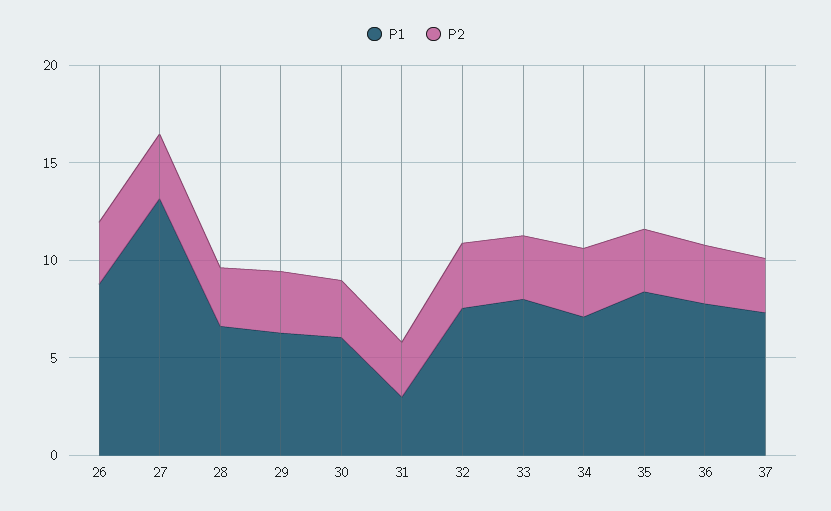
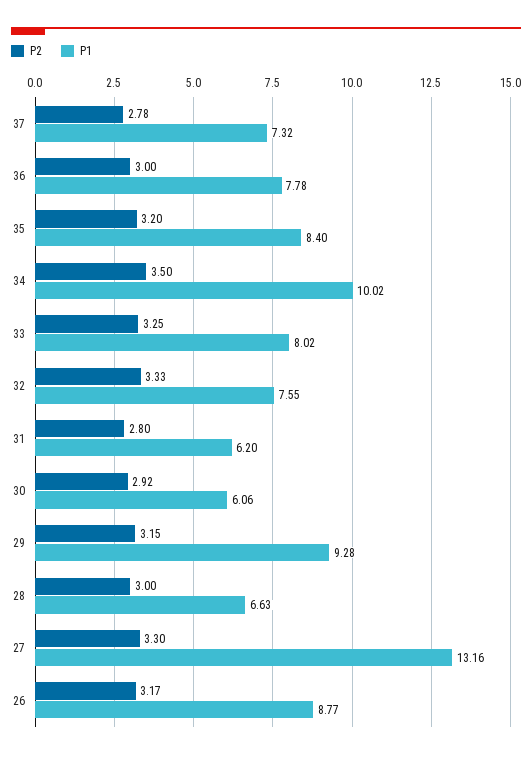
P1, 29: 6 -> 9.28
P1, 31: 3 -> 6.2
P1, 34: 7 -> 10.02

